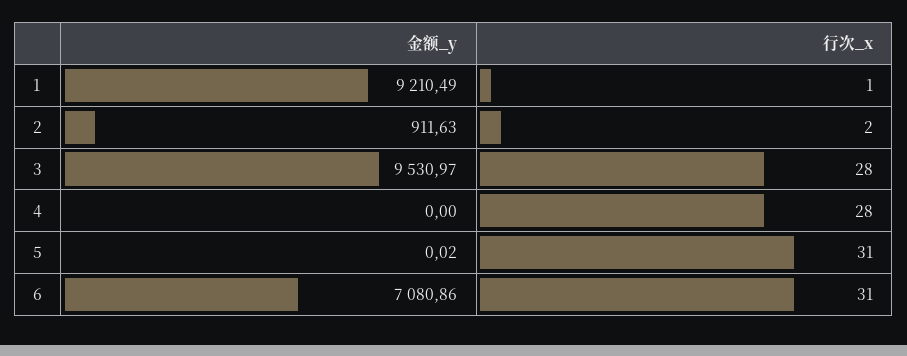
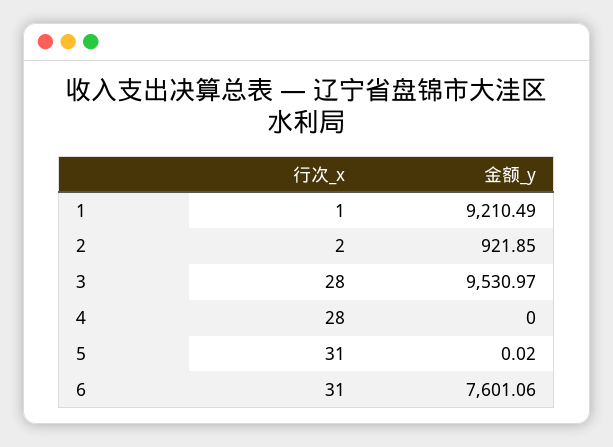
金额_y, 2: 911.63 -> 921.85
金额_y, 6: 7080.86 -> 7601.06

